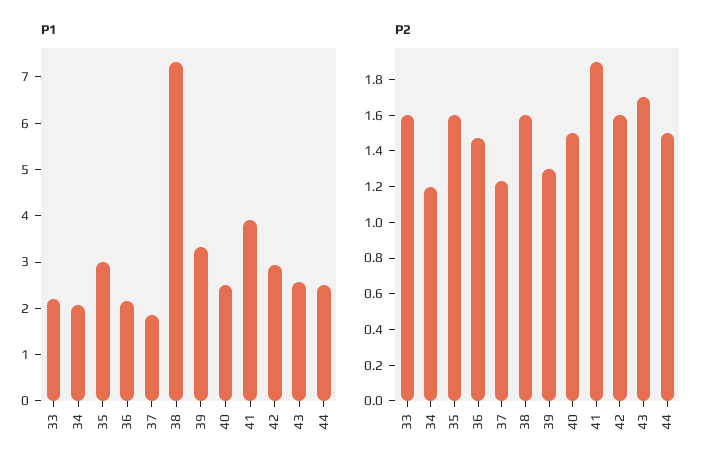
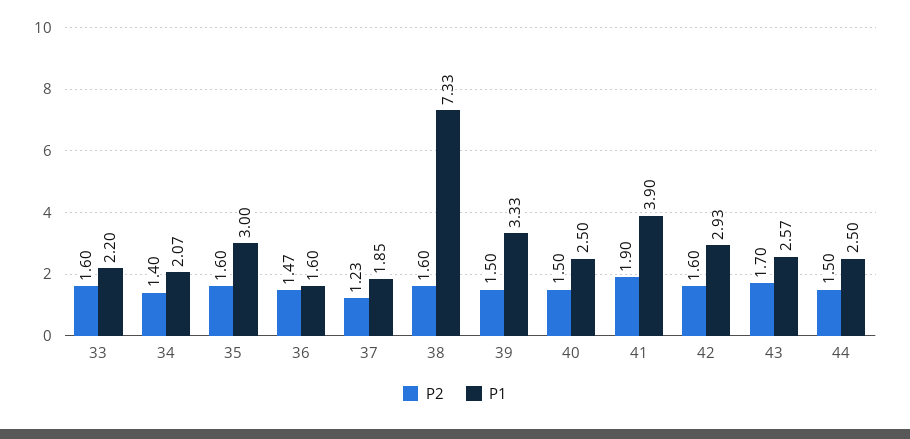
P1, 36: 2.2 -> 1.6
P2, 34: 1.2 -> 1.4
P2, 39: 1.3 -> 1.5

